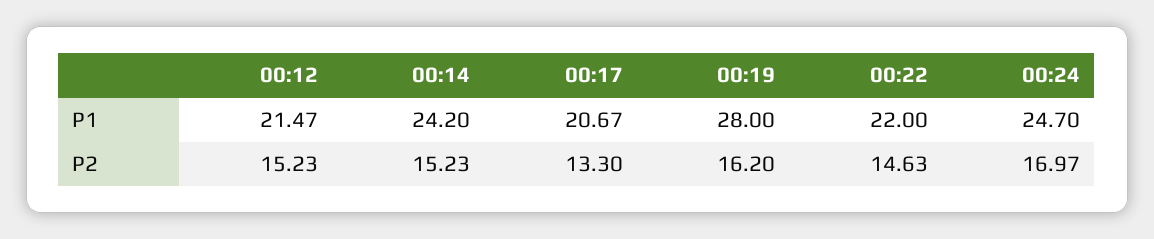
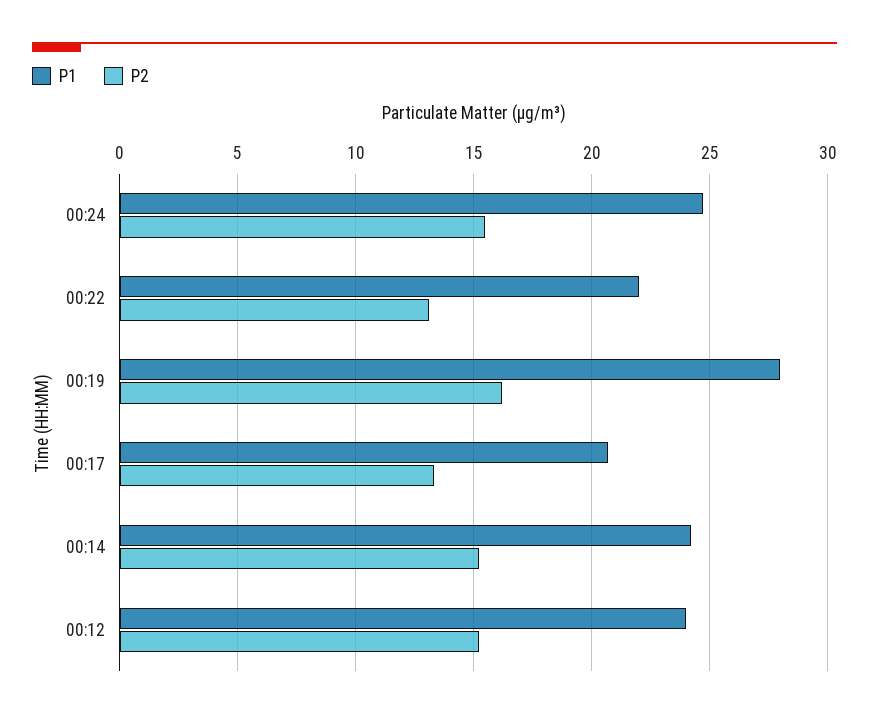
P1, 00:12: 21.47 -> 24
P2, 00:22: 14.63 -> 13
P2, 00:24: 16.97 -> 15.5

